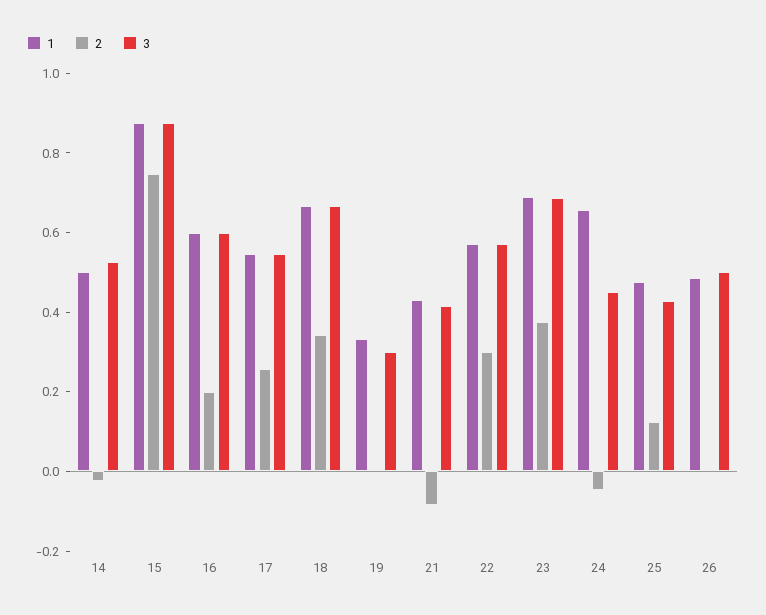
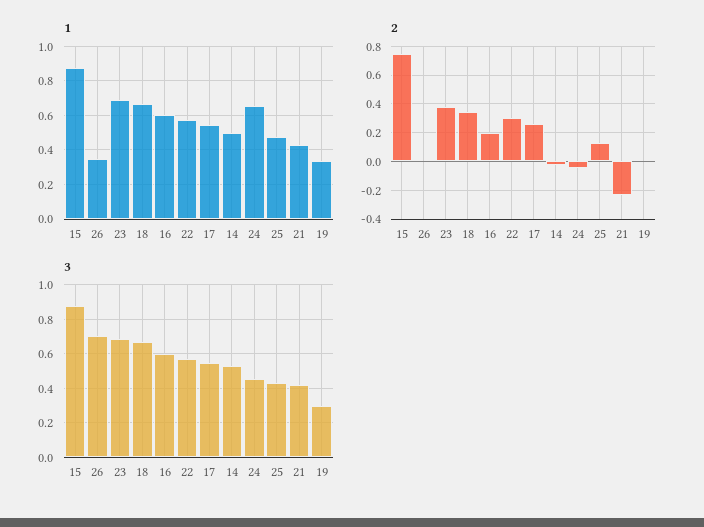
2, 21: -0.1 -> -0.25
1, 26: 0.5 -> 0.35
3, 26: 0.5 -> 0.7

